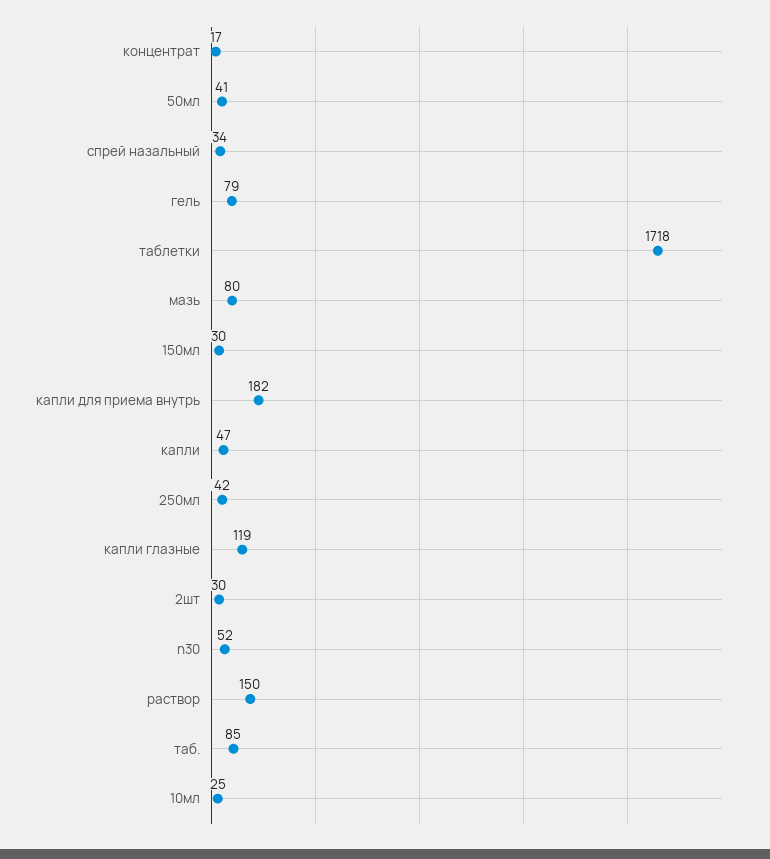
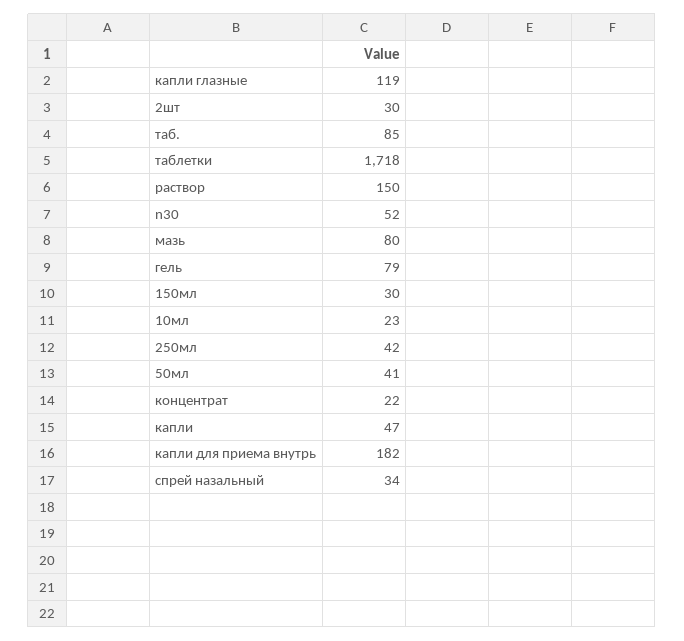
концентрат: 17 -> 22
10мл: 25 -> 23

